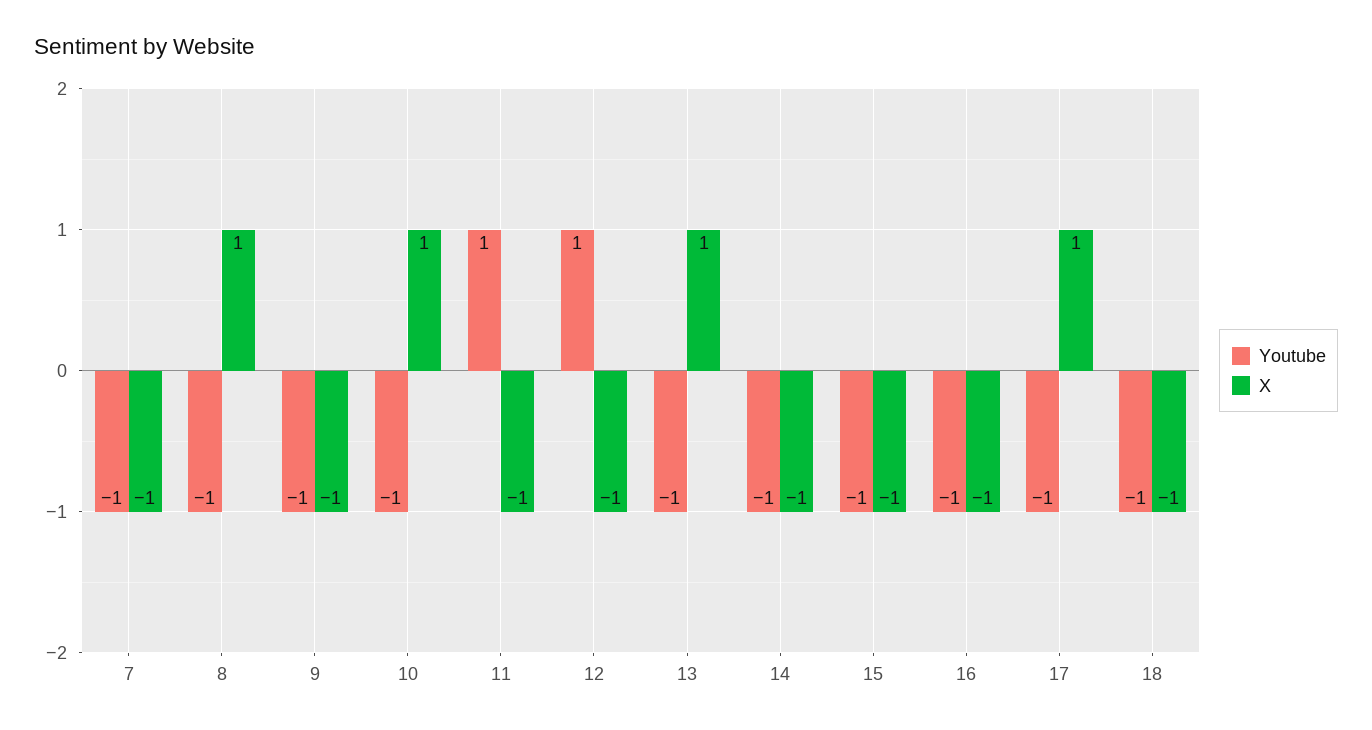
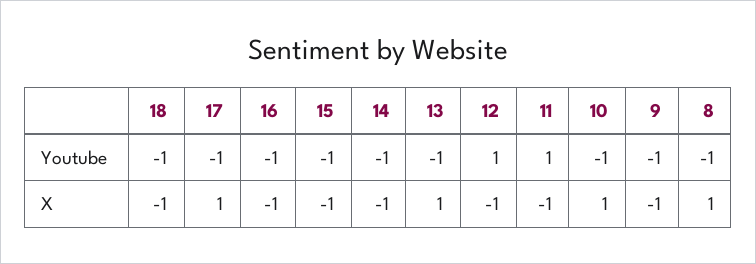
Youtube, 7: -1 -> none
X, 7: -1 -> none

